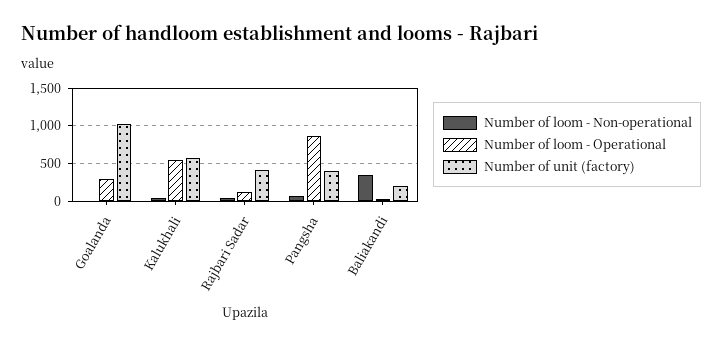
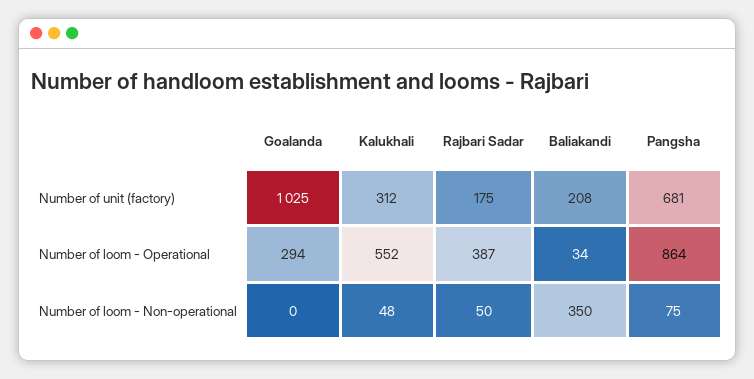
Number of unit (factory), Kalukhali: 600 -> 312
Number of loom - Operational, Rajbari Sadar: 100 -> 387
Number of unit (factory), Rajbari Sadar: 400 -> 175
Number of unit (factory), Pangsha: 400 -> 681

